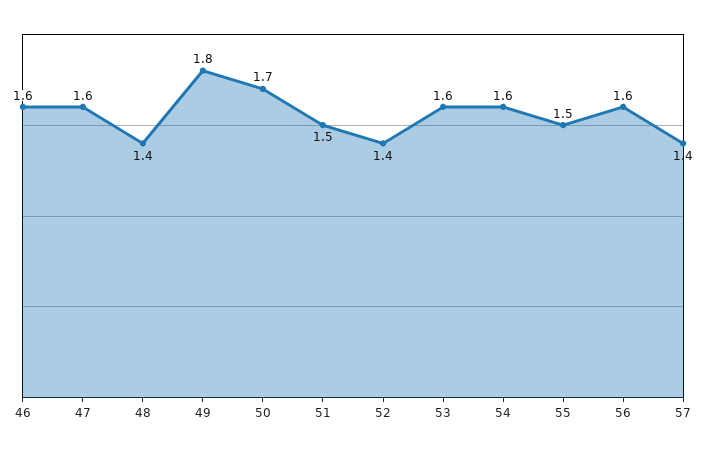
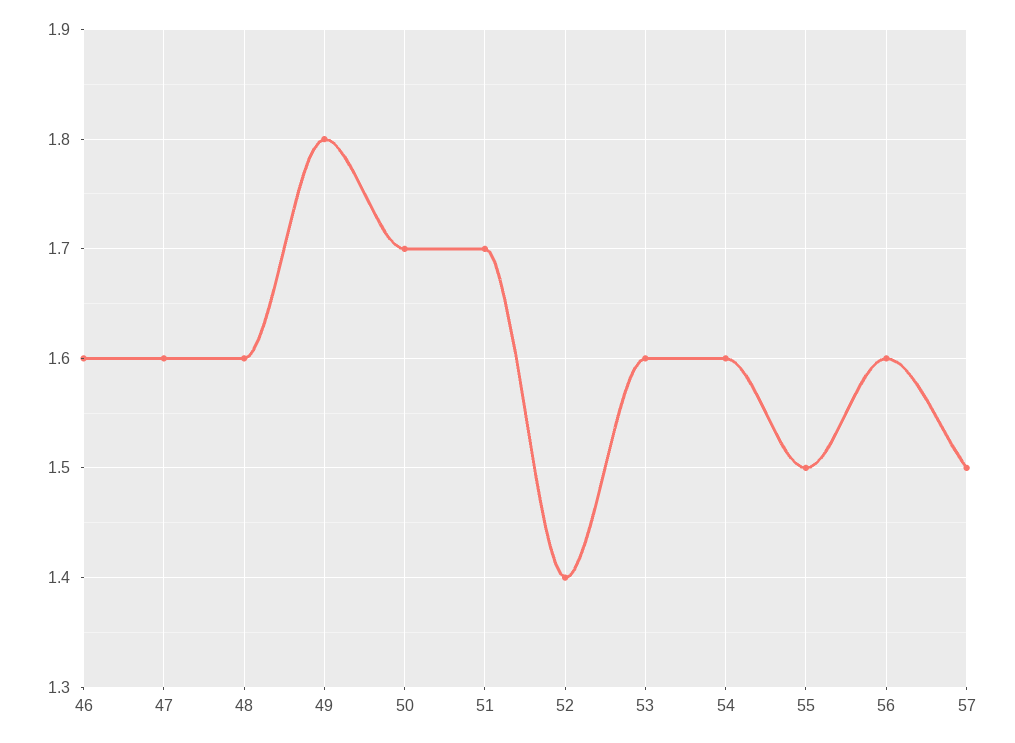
48: 1.4 -> 1.6
51: 1.5 -> 1.7
57: 1.4 -> 1.5

